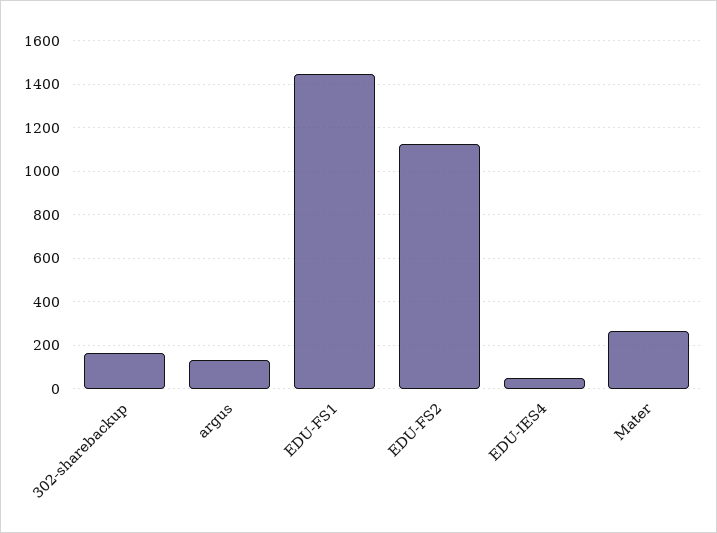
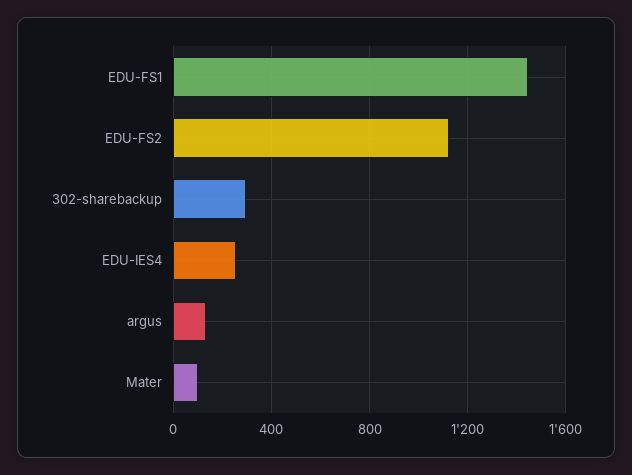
302-sharebackup: 150 -> 300
EDU-IES4: 50 -> 250
Mater: 250 -> 100

